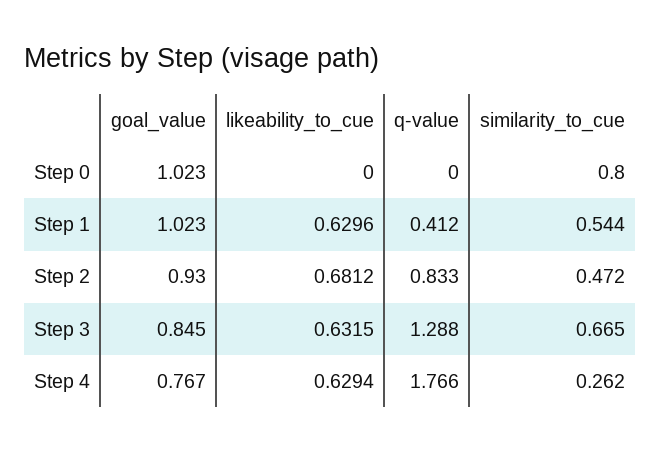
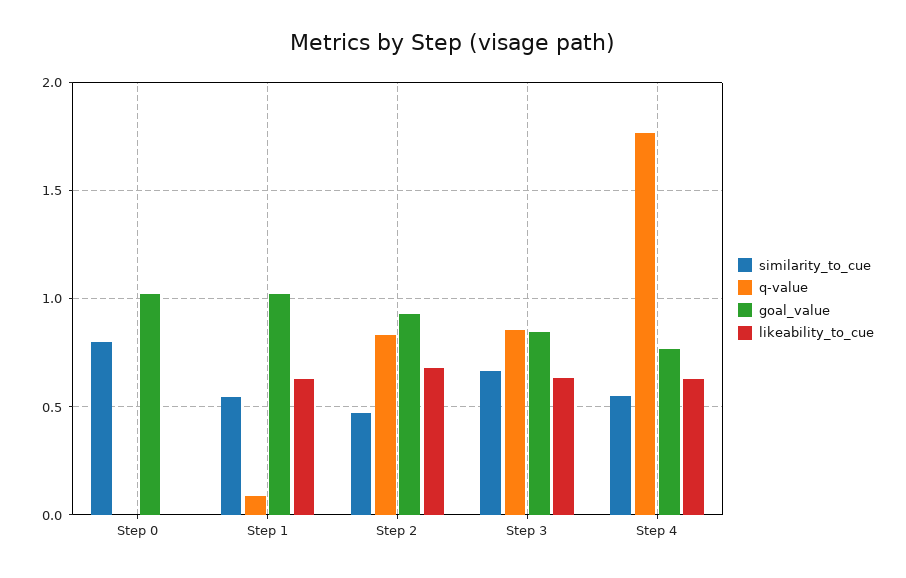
q-value, Step 1: 0.412 -> 0.1
q-value, Step 3: 1.288 -> 0.85
similarity_to_cue, Step 4: 0.262 -> 0.55

